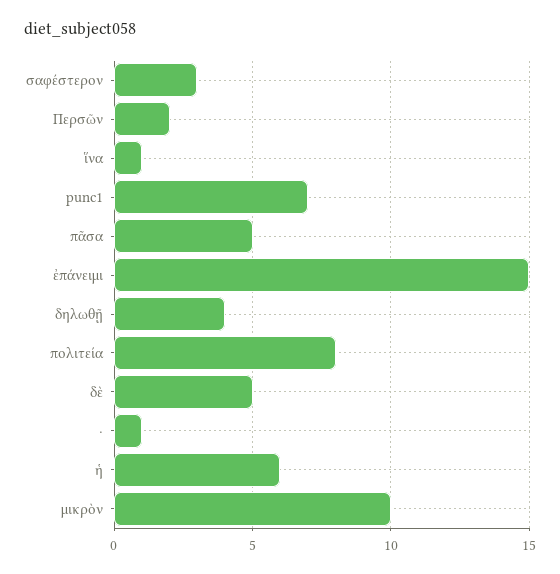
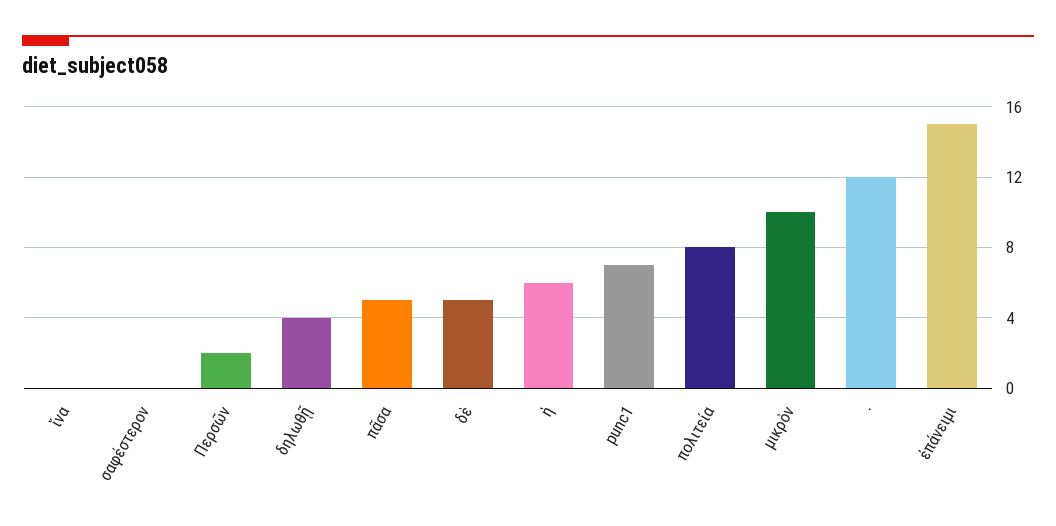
σαφέστερον: 3 -> 0
ἵνα: 1 -> 0
·: 1 -> 12

